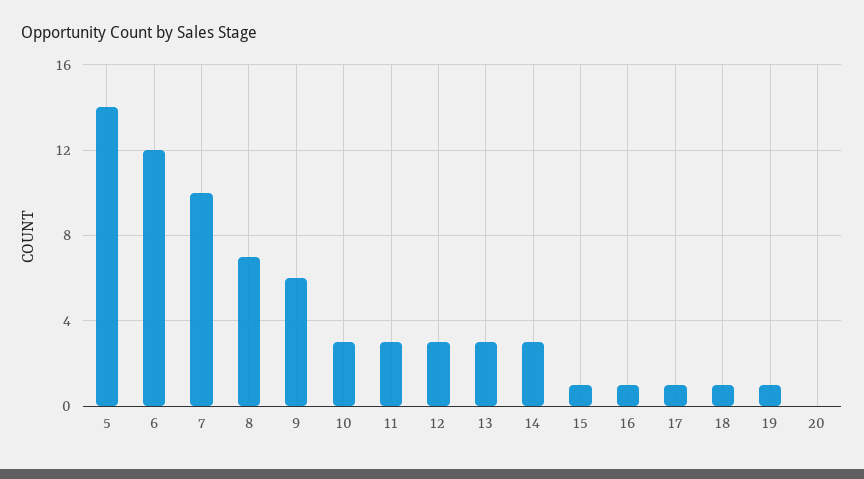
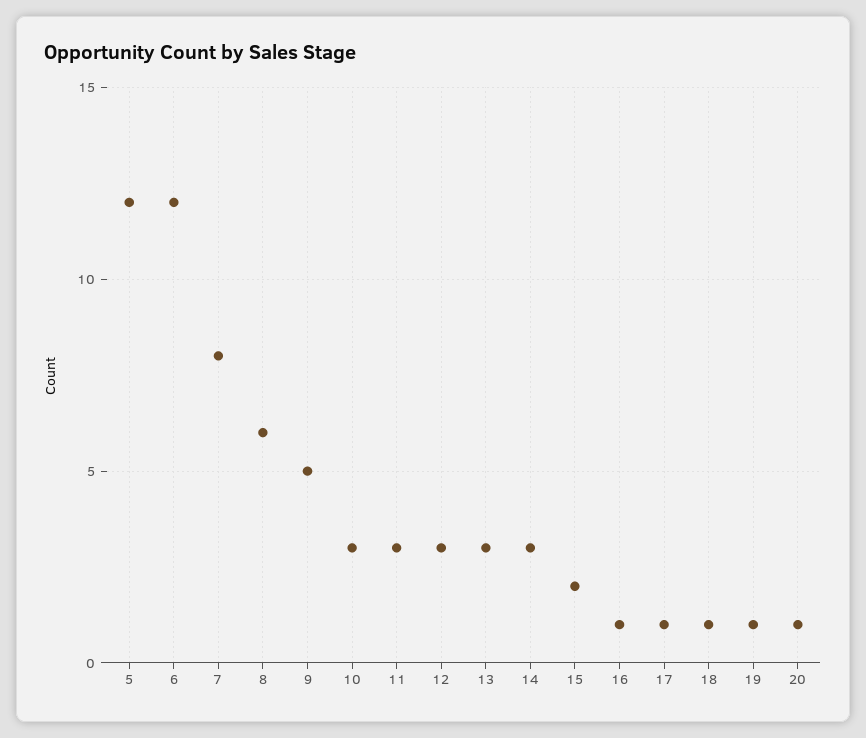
5: 14 -> 12
7: 10 -> 8
8: 7 -> 6
9: 6 -> 5
15: 1 -> 2
20: 0 -> 1

